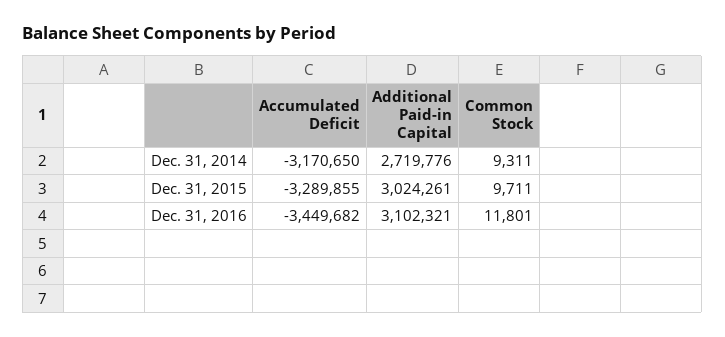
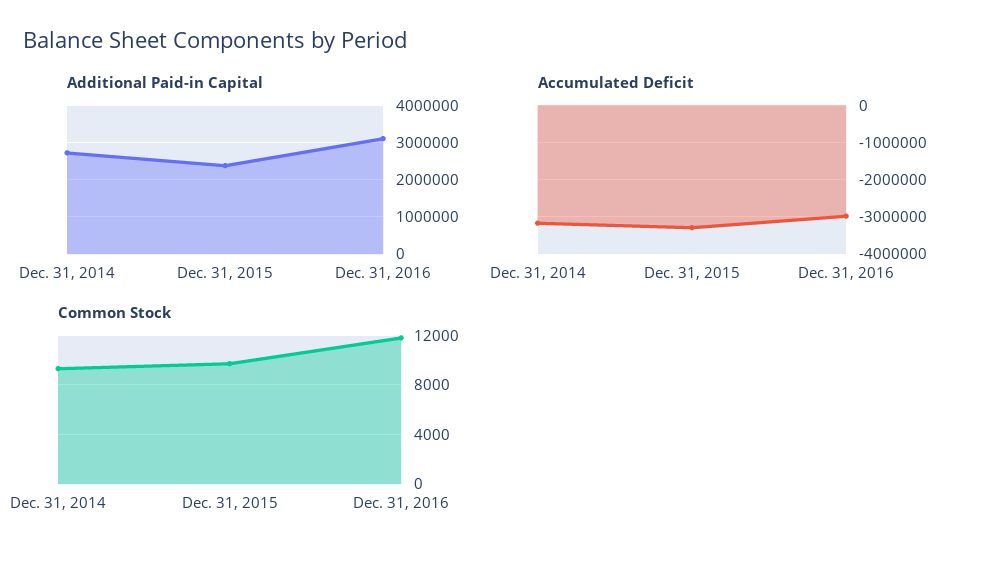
Additional Paid-in Capital, Dec. 31, 2015: 3024261 -> 2400000
Accumulated Deficit, Dec. 31, 2016: -3449682 -> -3000000

